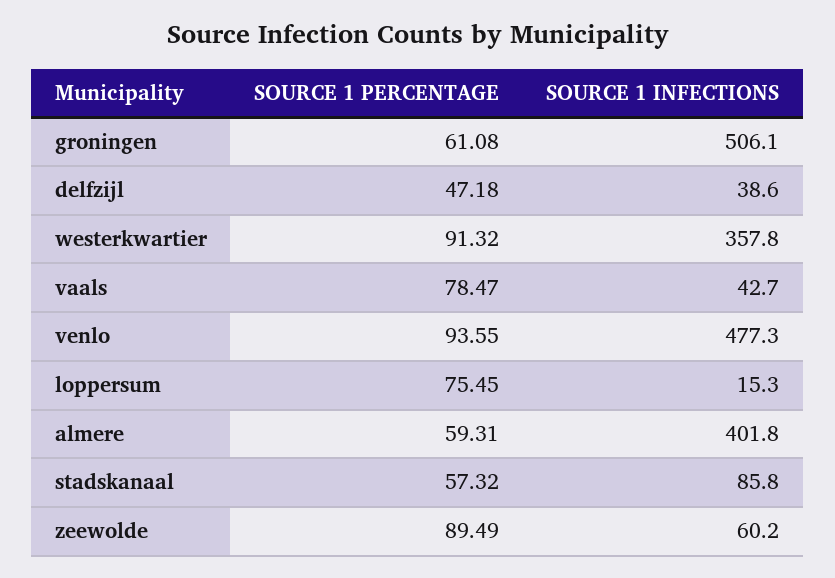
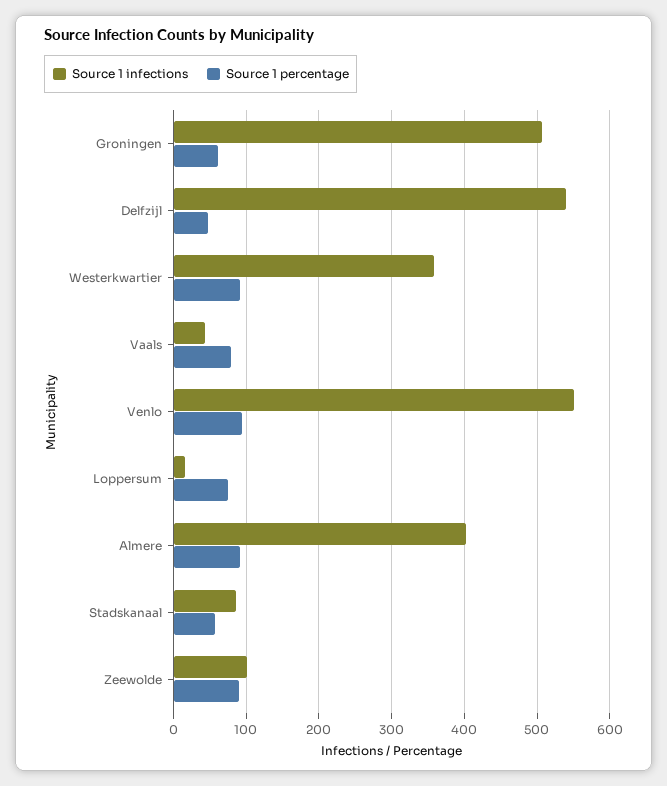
SOURCE 1 INFECTIONS, delfzijl: 38.6 -> 540
SOURCE 1 INFECTIONS, venlo: 477.3 -> 550
SOURCE 1 PERCENTAGE, almere: 59.31 -> 90
SOURCE 1 INFECTIONS, zeewolde: 60.2 -> 100

